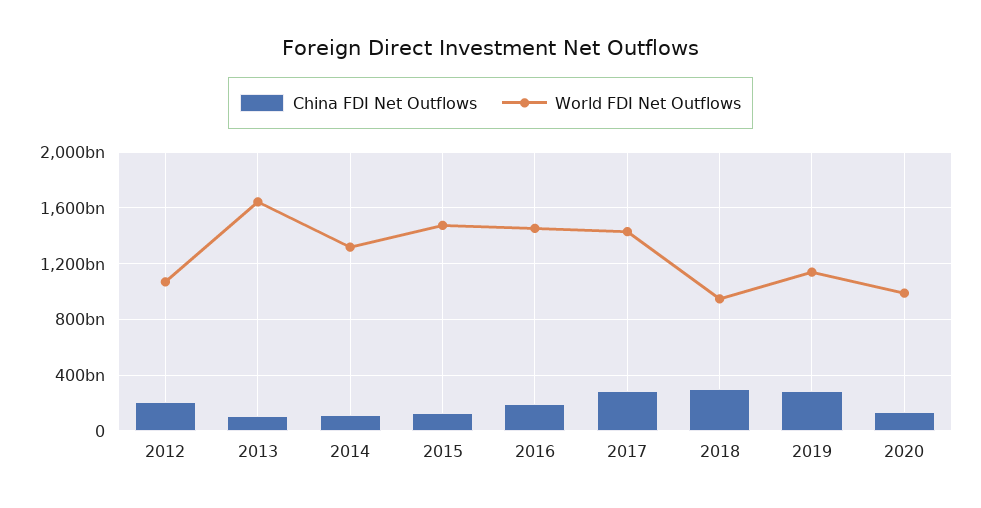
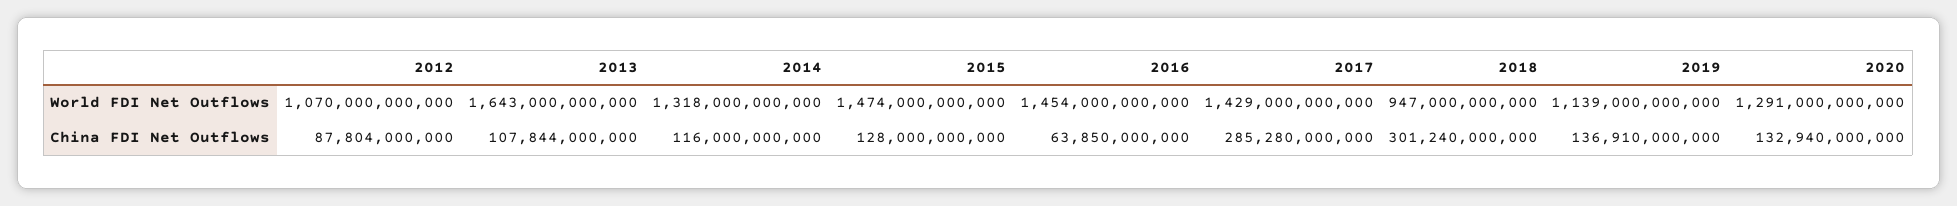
China FDI Net Outflows, 2012: 200000000000 -> 87804000000
China FDI Net Outflows, 2016: 200000000000 -> 63850000000
China FDI Net Outflows, 2019: 300000000000 -> 136910000000
World FDI Net Outflows, 2020: 1000000000000 -> 1291000000000

